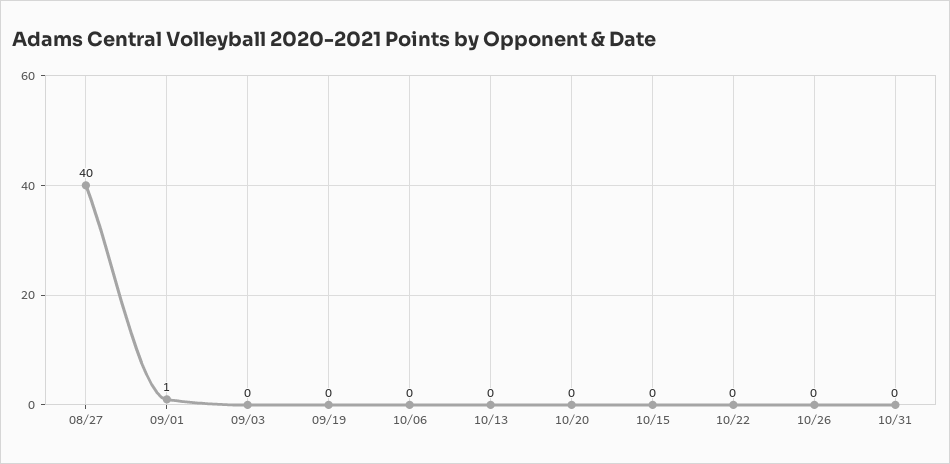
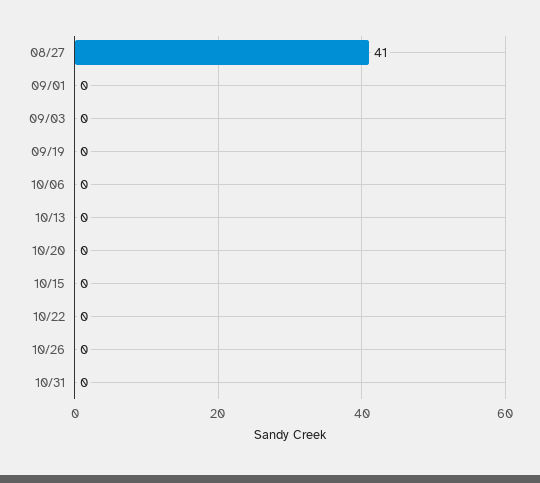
08/27: 40 -> 41
09/01: 1 -> 0

